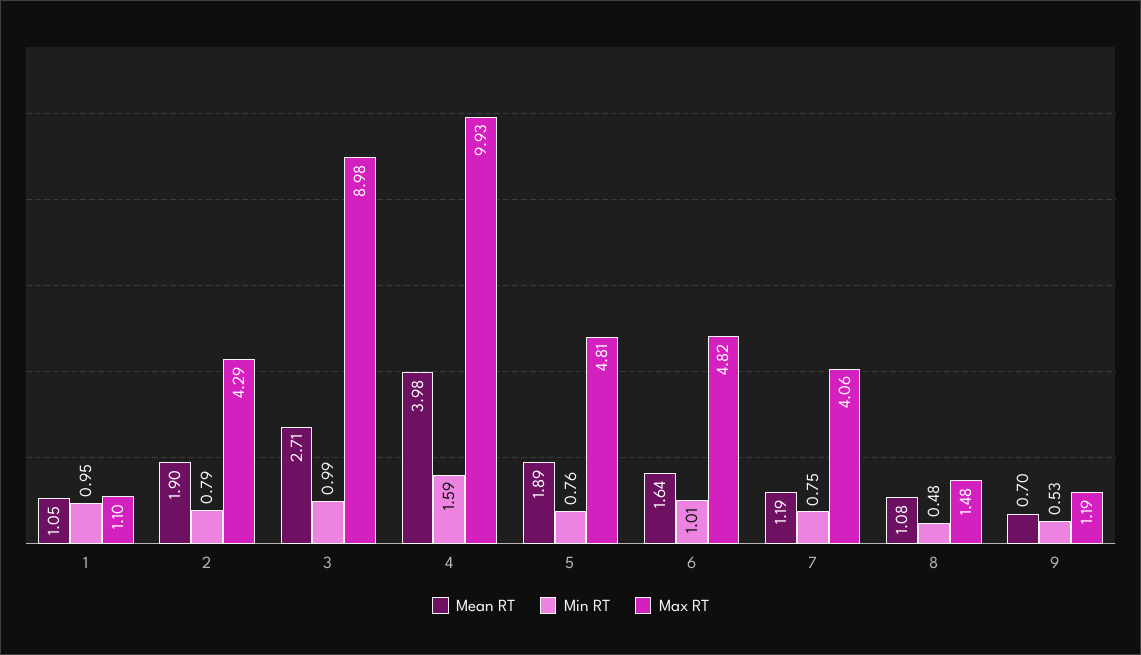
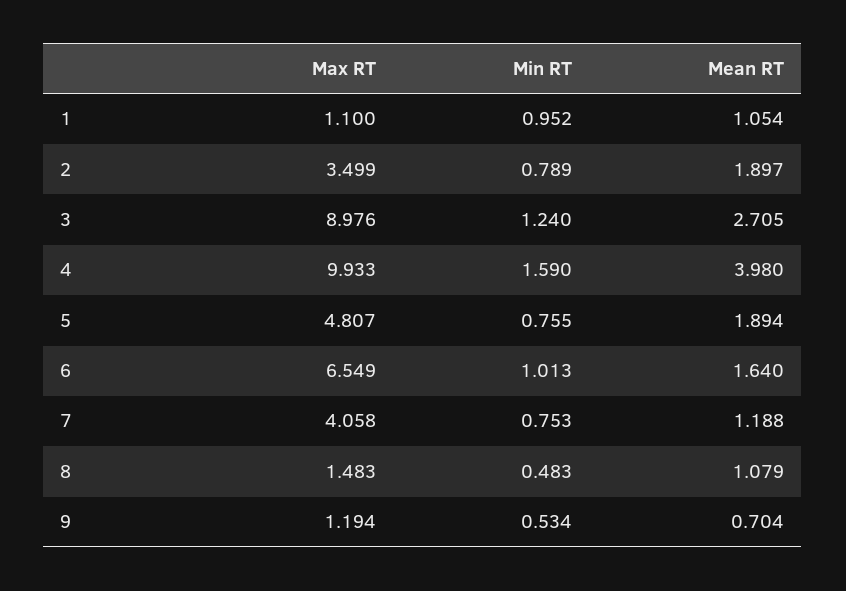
Max RT, 2: 4.29 -> 3.499
Min RT, 3: 0.99 -> 1.24
Max RT, 6: 4.82 -> 6.549

